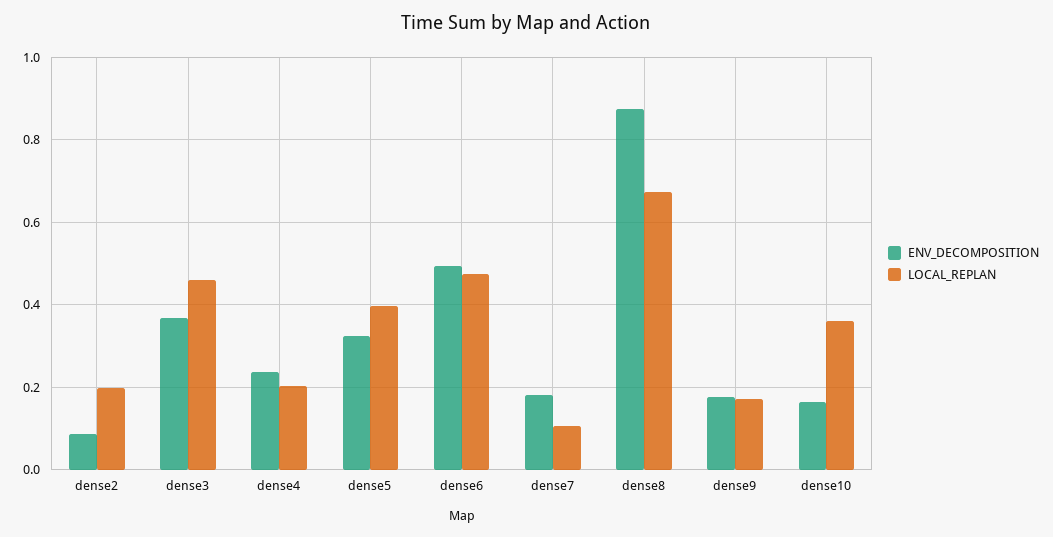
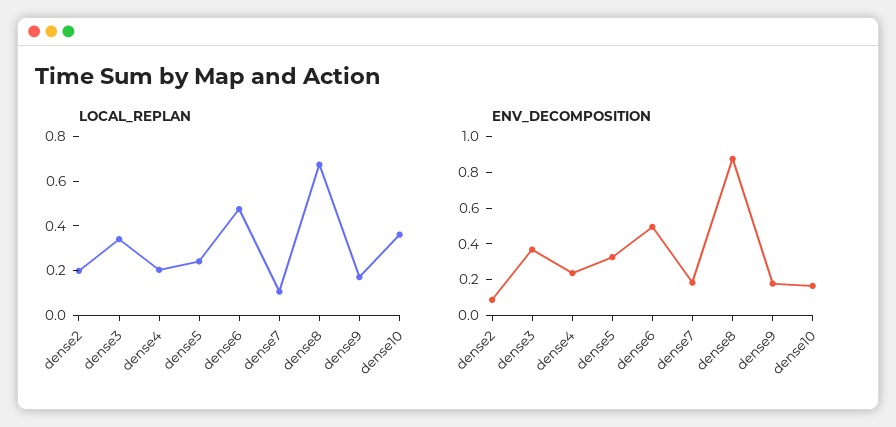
LOCAL_REPLAN, dense3: 0.46 -> 0.35
LOCAL_REPLAN, dense5: 0.4 -> 0.25

